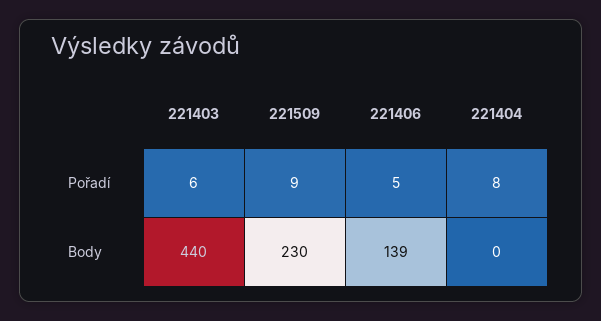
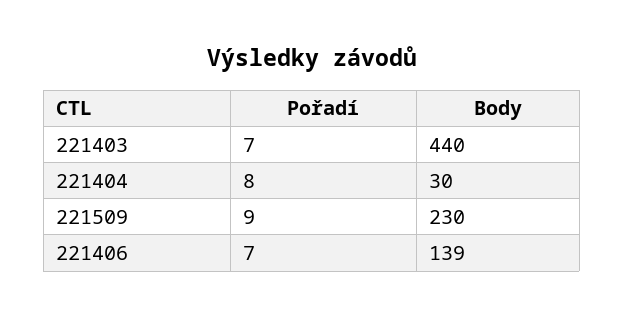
221403, Pořadí: 6 -> 7
221406, Pořadí: 5 -> 7
221404, Body: 0 -> 30

